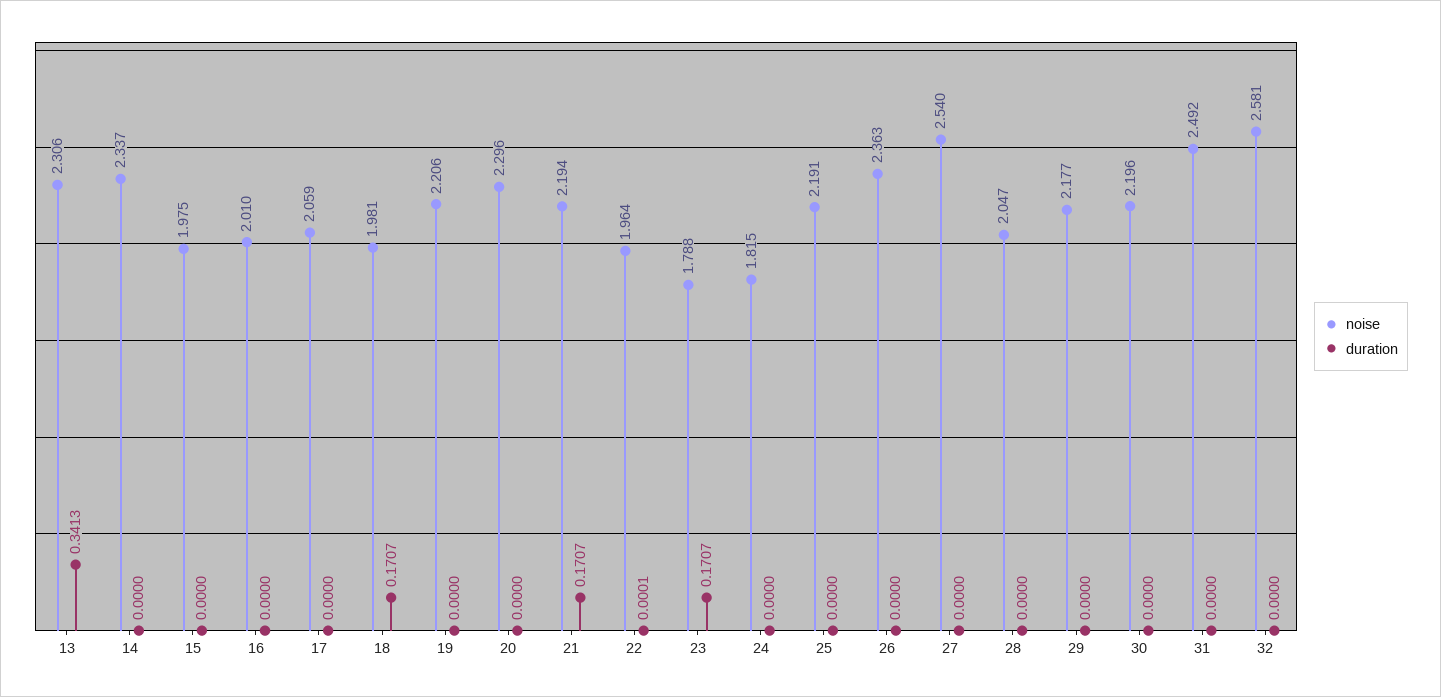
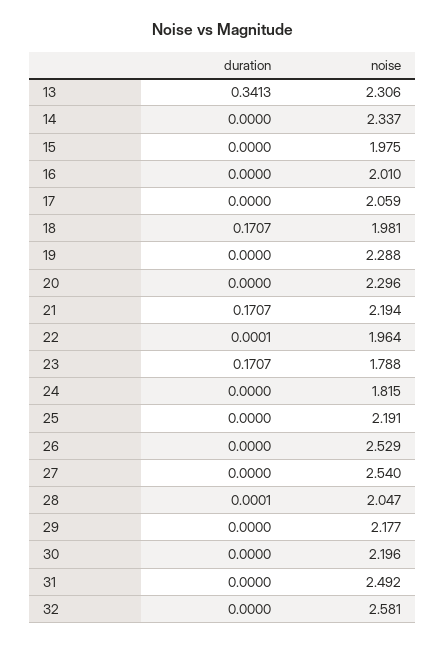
noise, 19: 2.206 -> 2.288
noise, 26: 2.363 -> 2.529
duration, 28: 0 -> 0.0001

